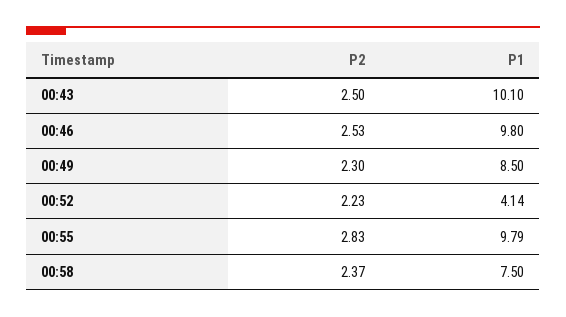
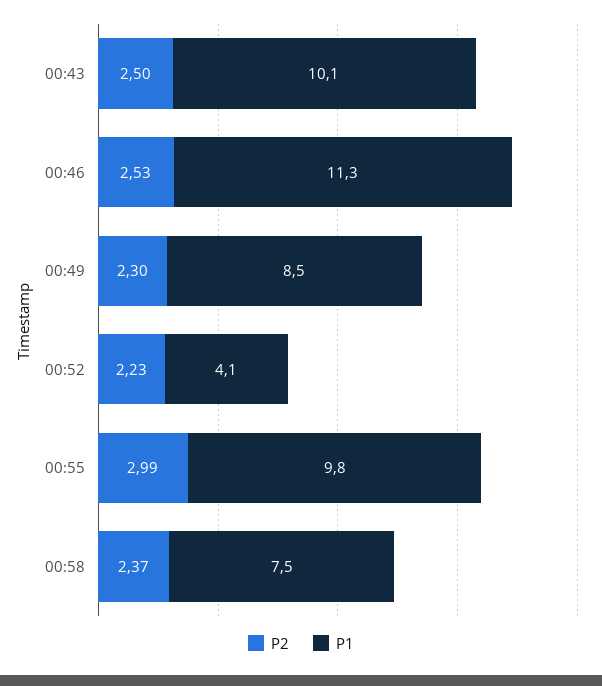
P1, 00:46: 9.8 -> 11.3
P2, 00:55: 2.83 -> 2.99

